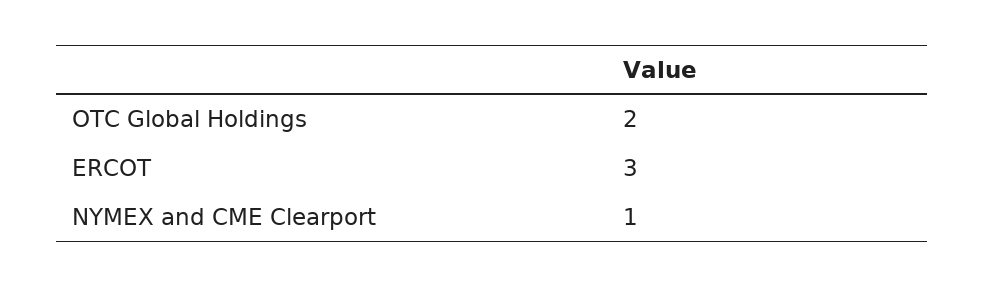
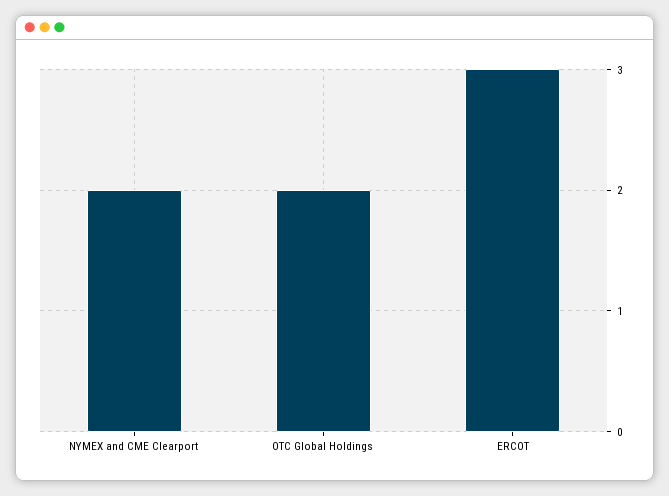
NYMEX and CME Clearport: 1 -> 2

